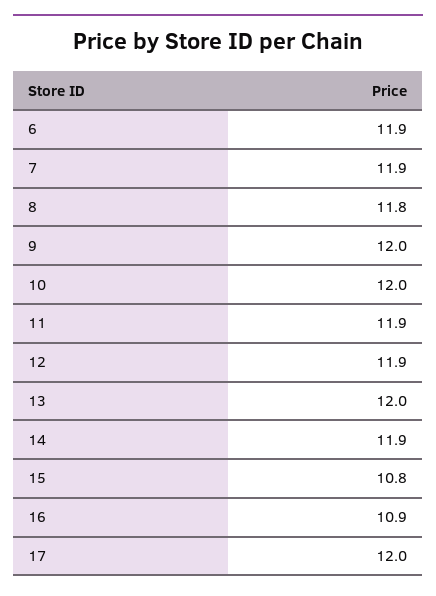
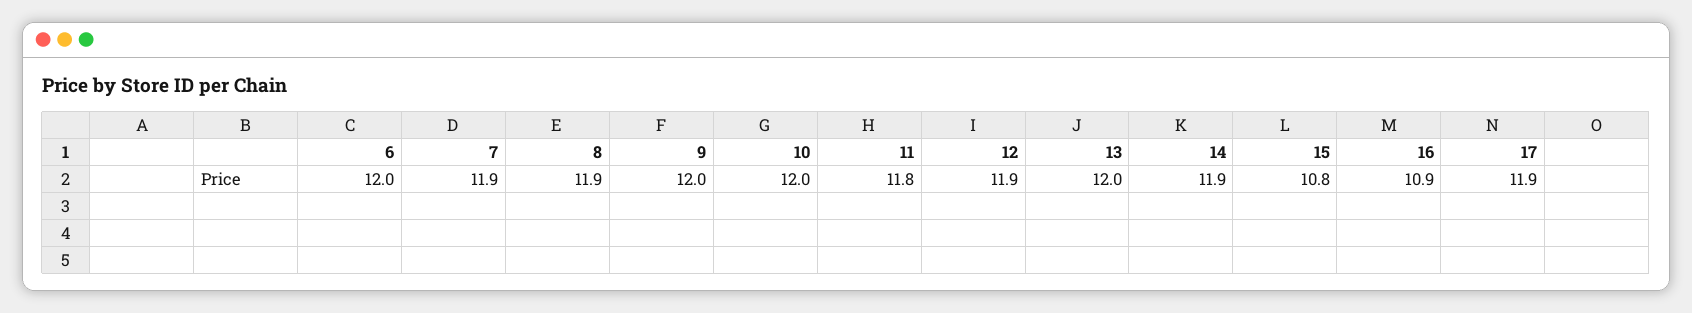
6: 11.9 -> 12
8: 11.8 -> 11.9
11: 11.9 -> 11.8
17: 12 -> 11.9

